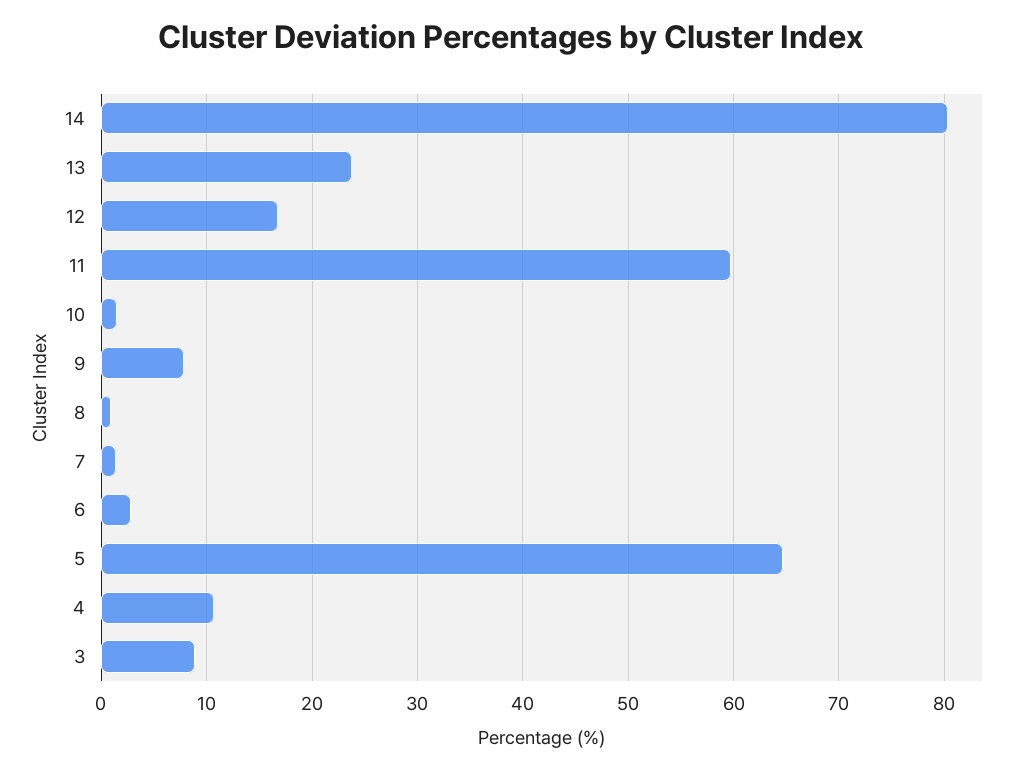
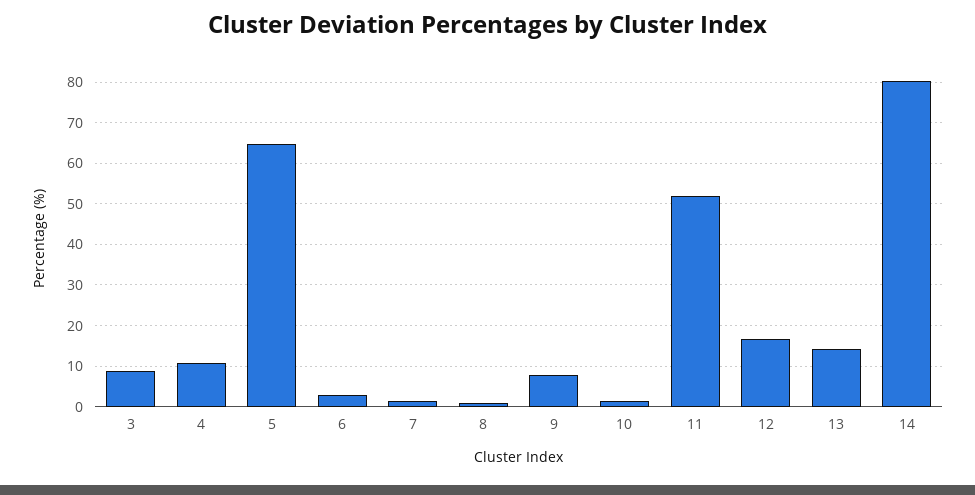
13: 24 -> 14
11: 60 -> 52

